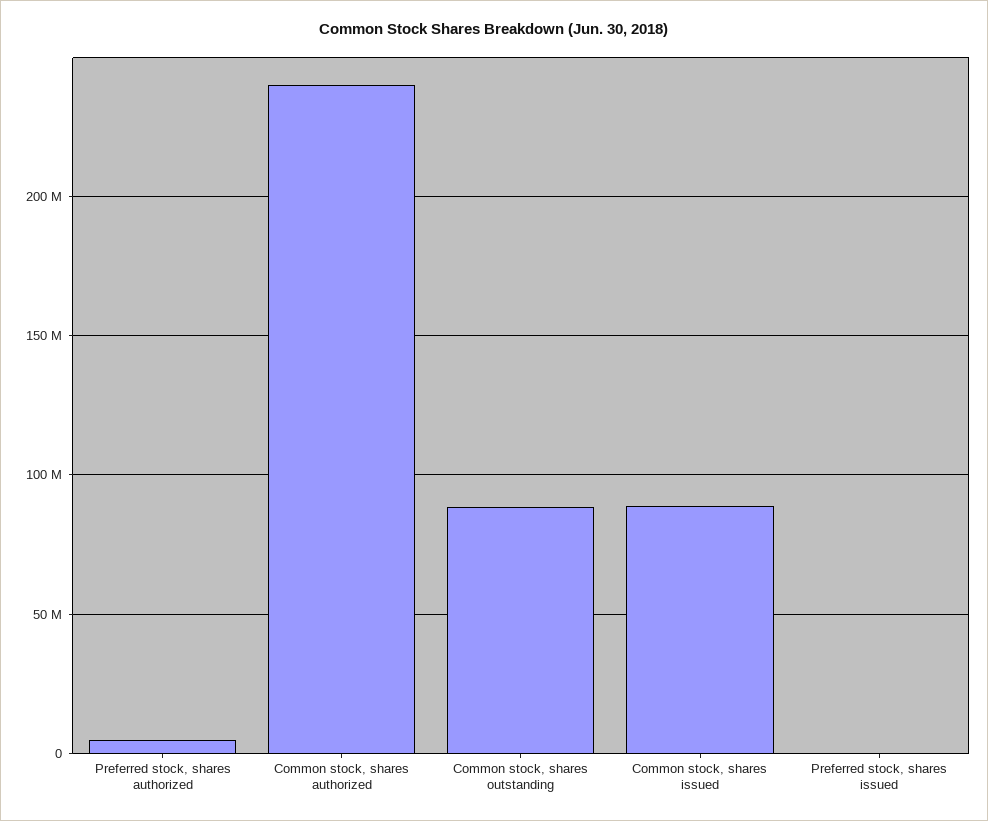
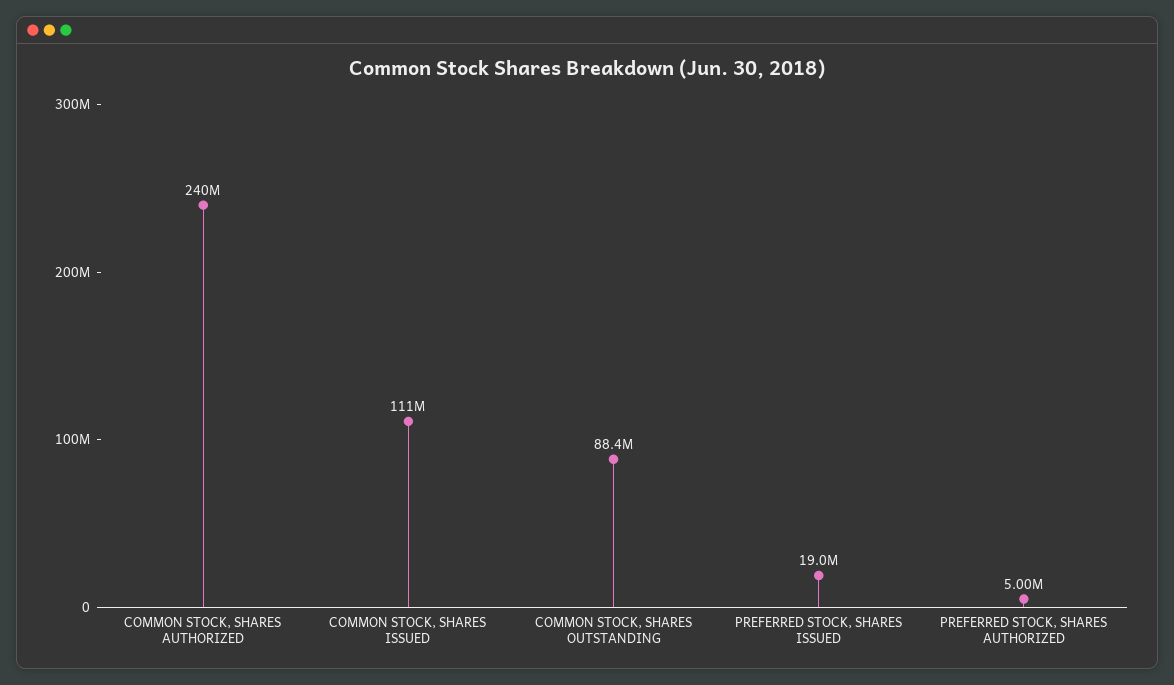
Common stock, shares issued: 90000000 -> 111000000
Preferred stock, shares issued: 0 -> 19000000

